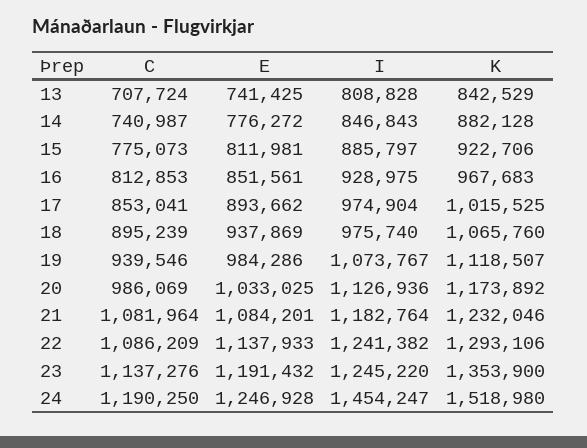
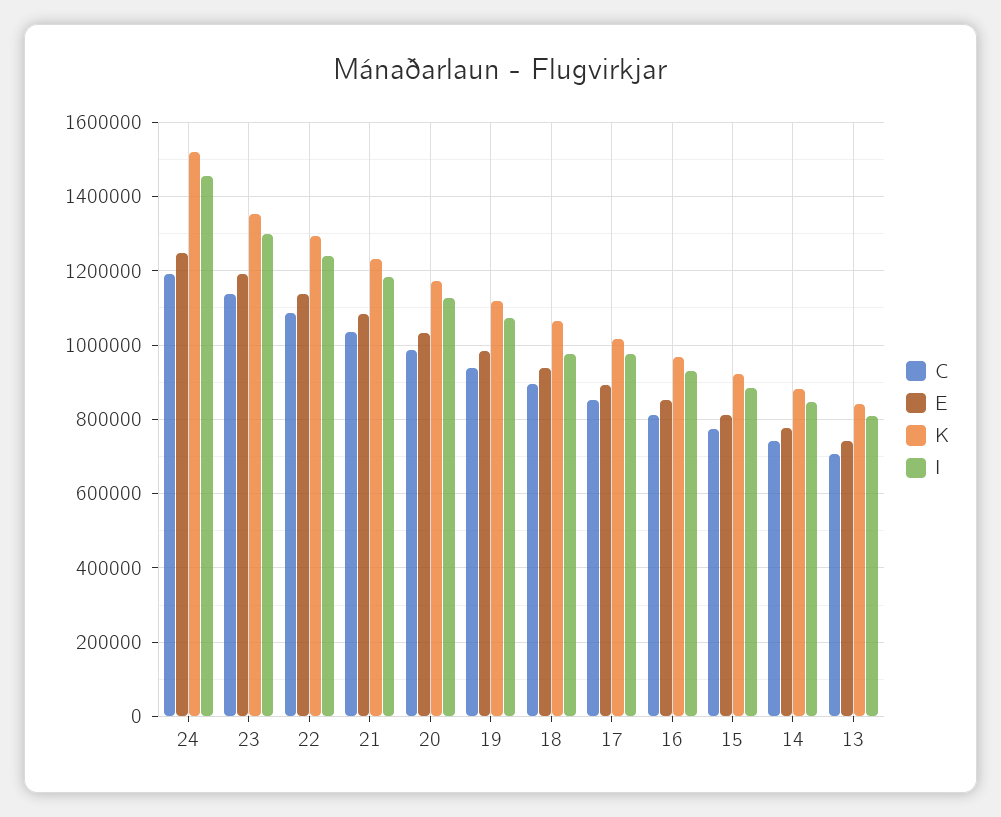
C, 21: 1081964 -> 1040000
I, 23: 1245220 -> 1300000

